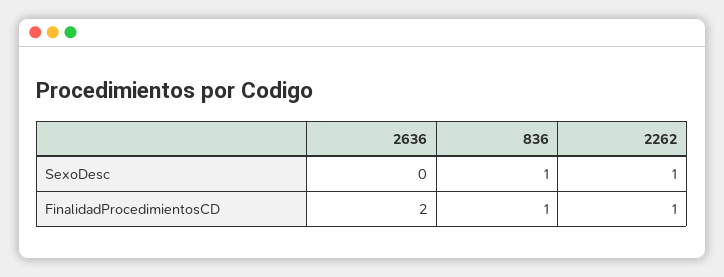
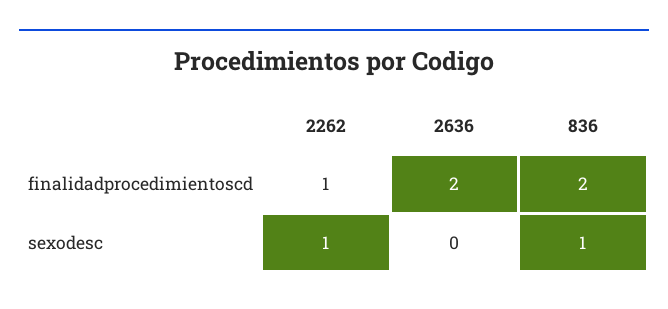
836, FinalidadProcedimientosCD: 1 -> 2

